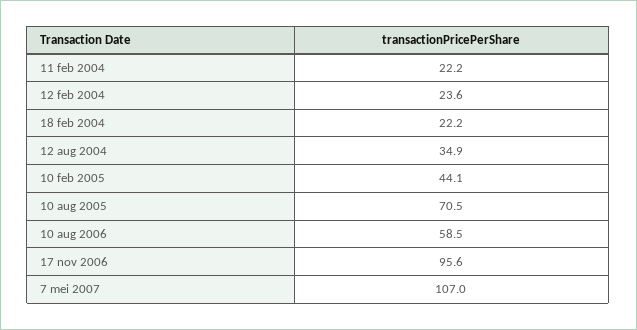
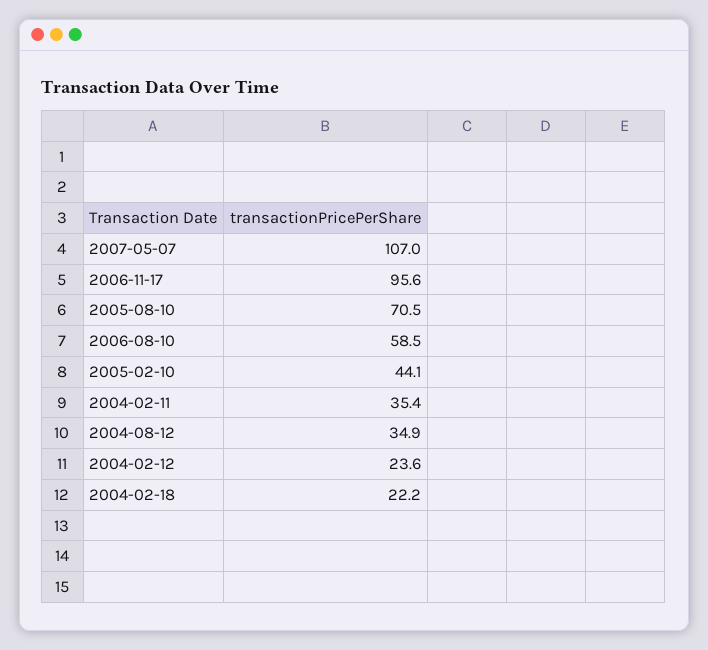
11 feb 2004: 22.2 -> 35.4

